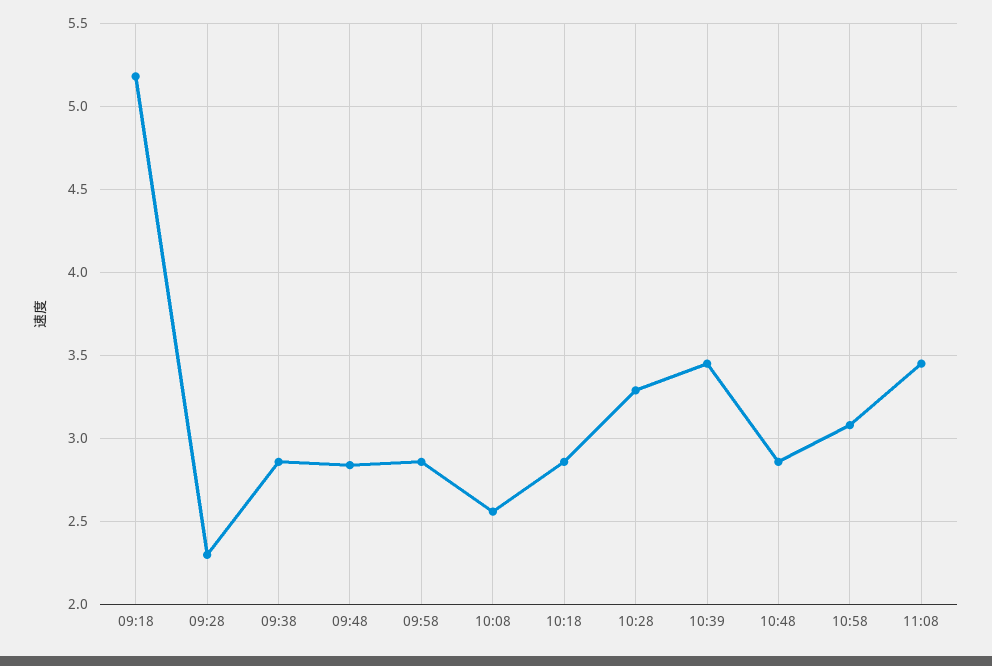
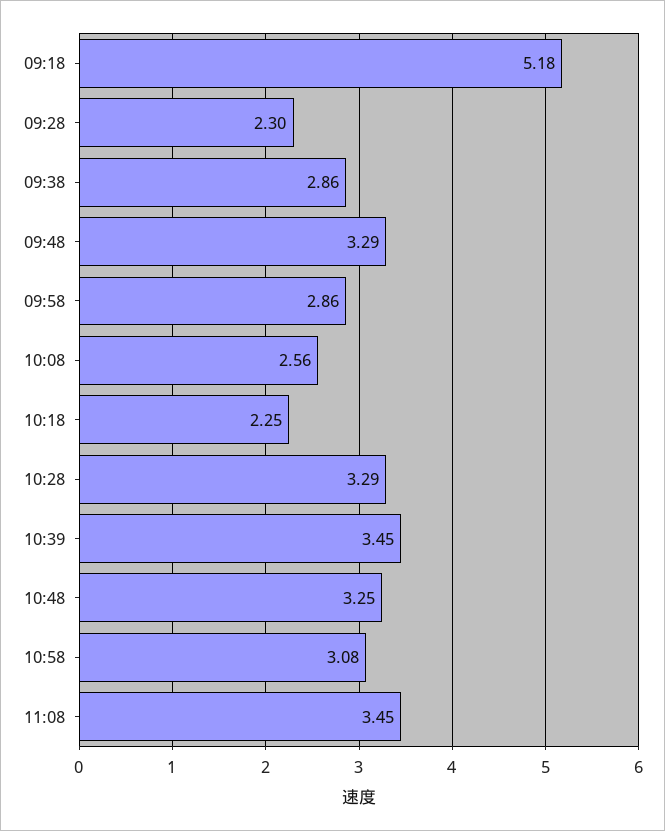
09:48: 2.85 -> 3.29
10:18: 2.85 -> 2.25
10:48: 2.85 -> 3.25

